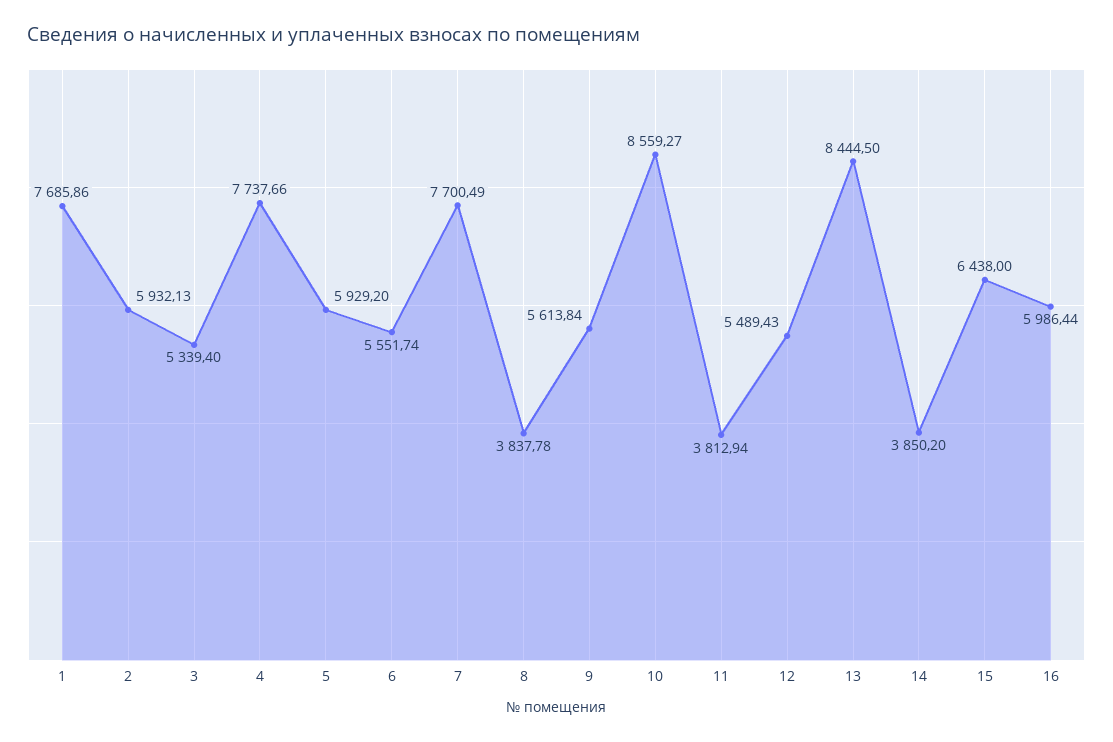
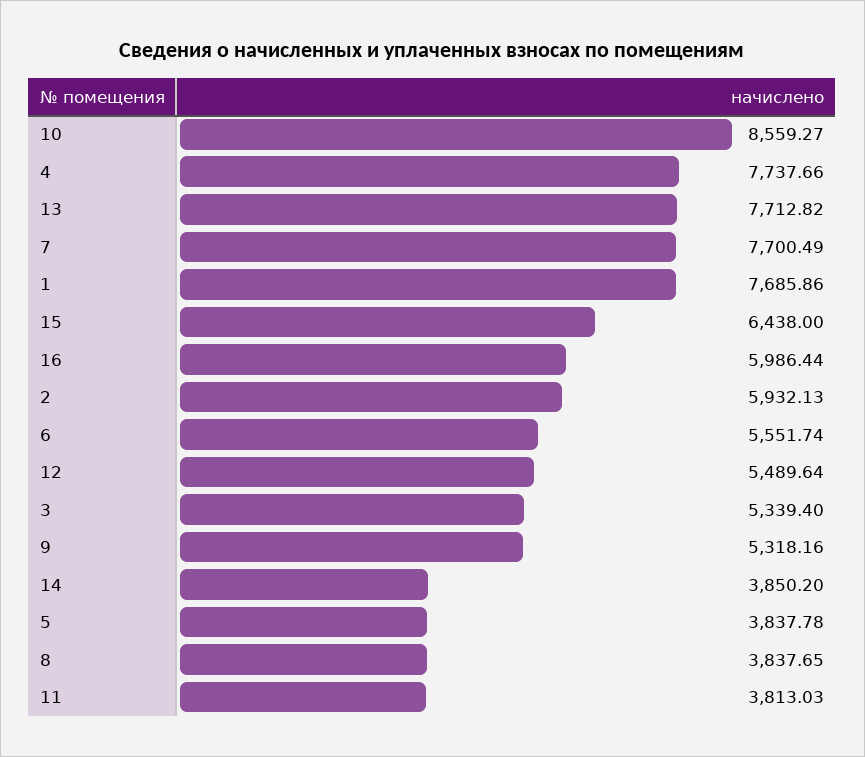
5: 5929.2 -> 3837.78
8: 3837.78 -> 3837.65
9: 5613.84 -> 5318.16
11: 3812.94 -> 3813.03
12: 5489.43 -> 5489.64
13: 8444.5 -> 7712.82

